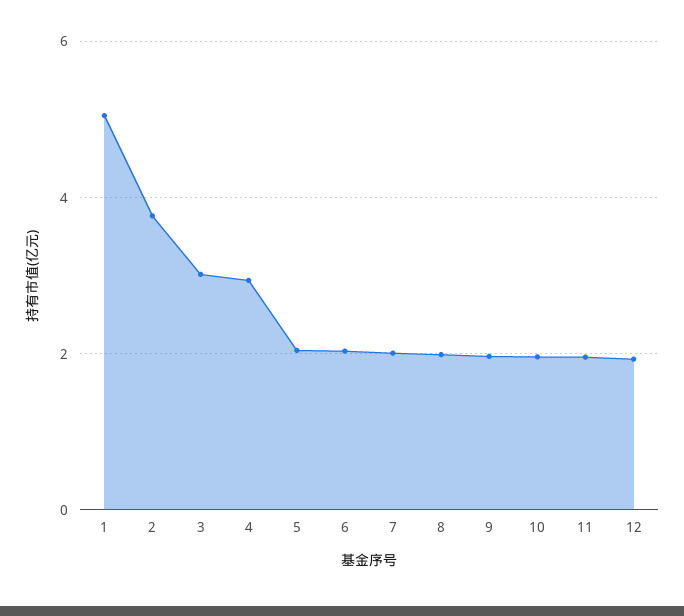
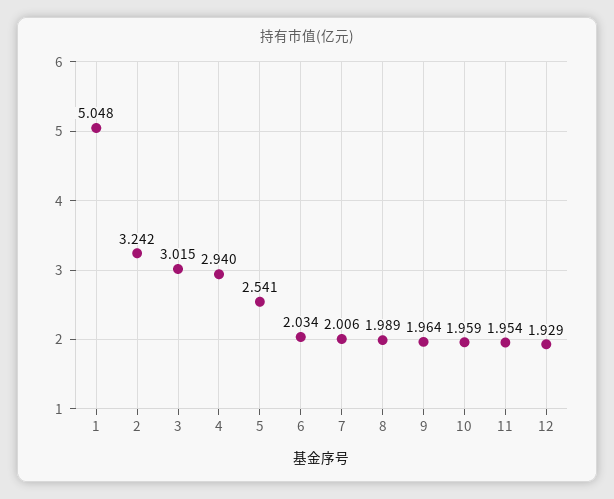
2: 3.8 -> 3.242
5: 2 -> 2.541

